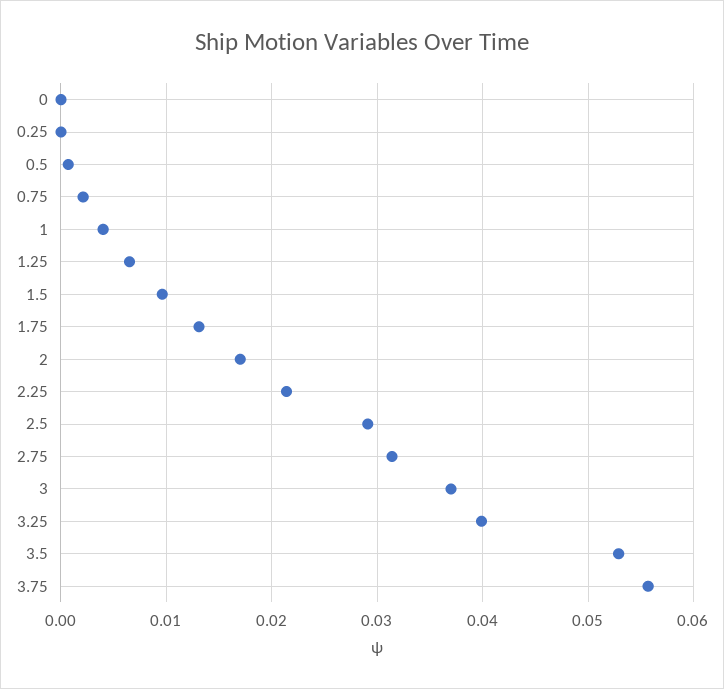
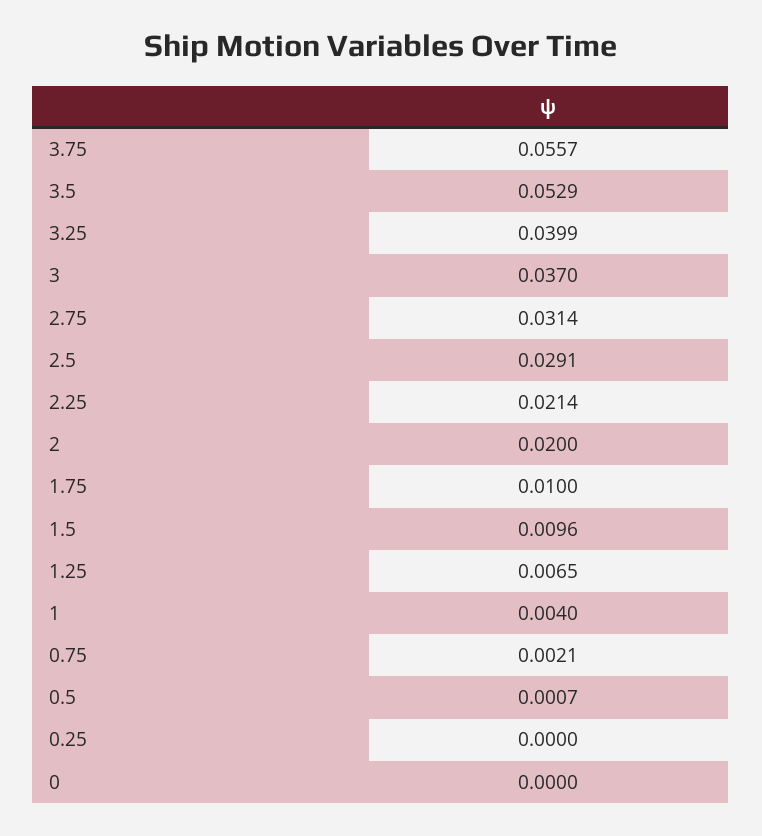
1.75: 0.013 -> 0.01
2: 0.017 -> 0.02

